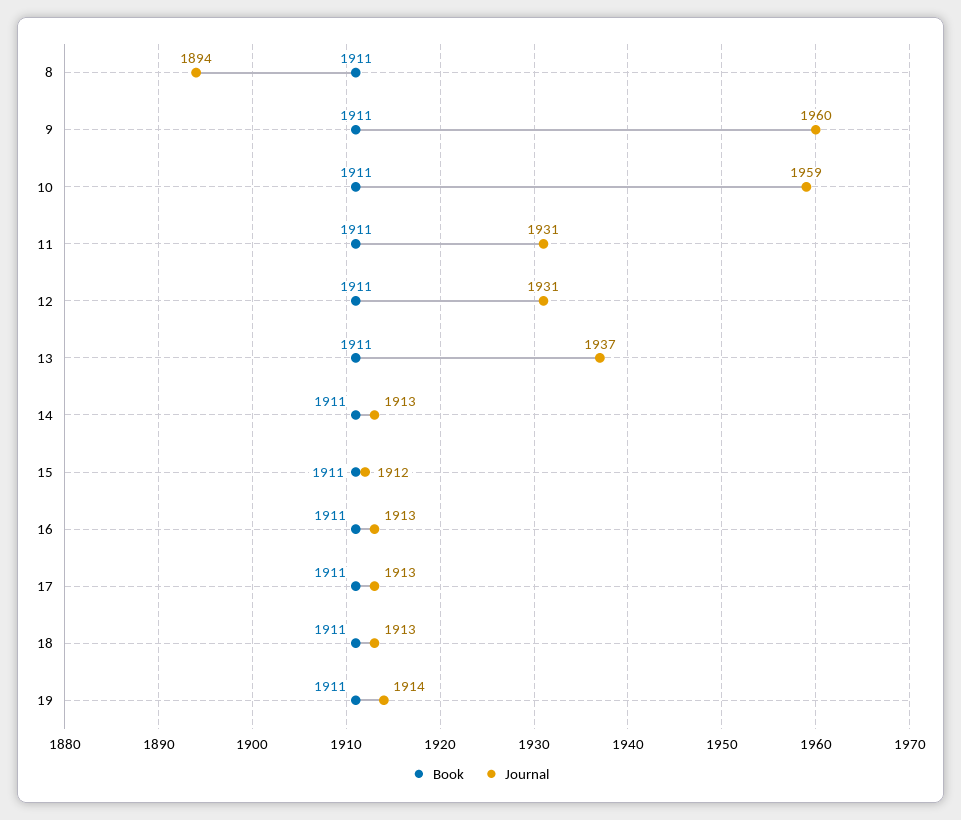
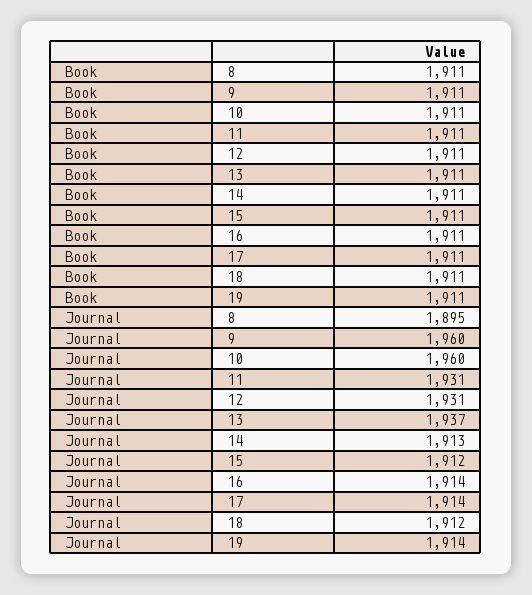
Journal, 8: 1894 -> 1895
Journal, 10: 1959 -> 1960
Journal, 16: 1913 -> 1914
Journal, 17: 1913 -> 1914
Journal, 18: 1913 -> 1912

